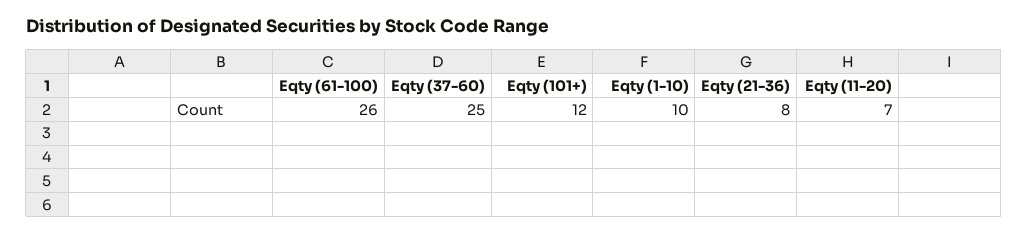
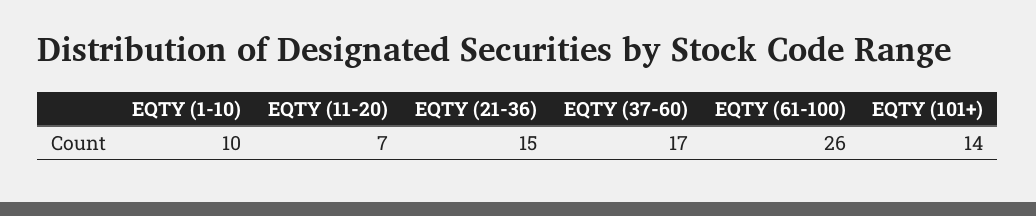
Eqty (37-60): 25 -> 17
Eqty (101+): 12 -> 14
Eqty (21-36): 8 -> 15

